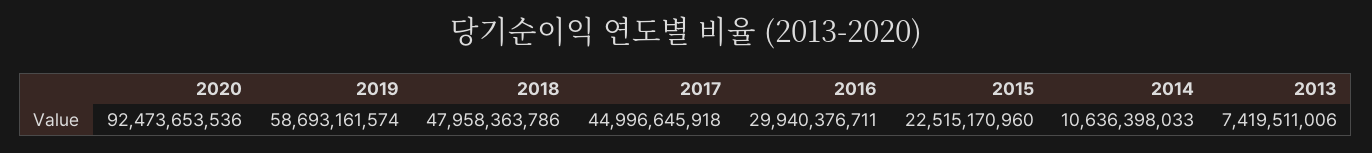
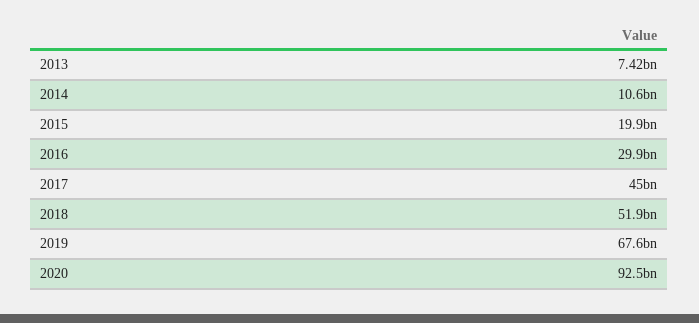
2019: 58693161574 -> 67600000000
2018: 47958363786 -> 51900000000
2015: 22515170960 -> 19900000000

